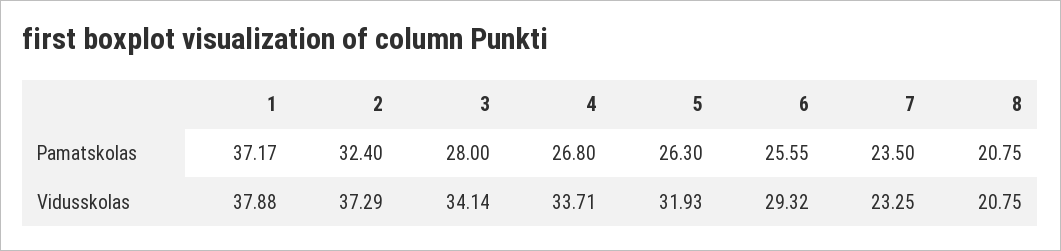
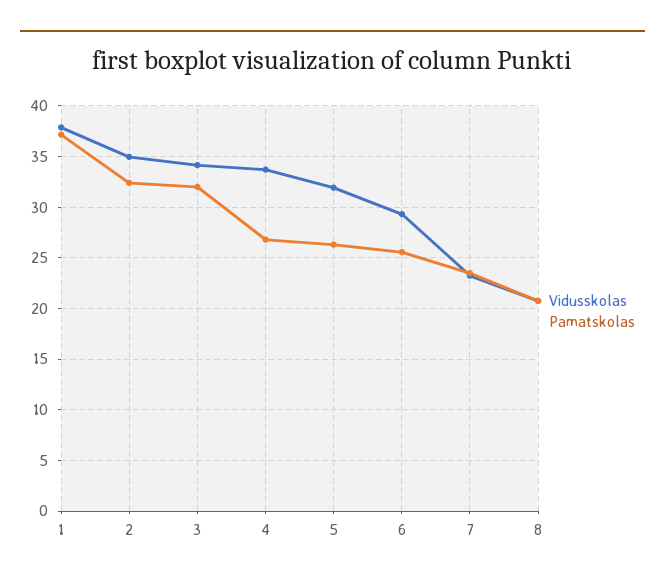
Pamatskolas, 3: 28 -> 32
Vidusskolas, 2: 37.29 -> 35

